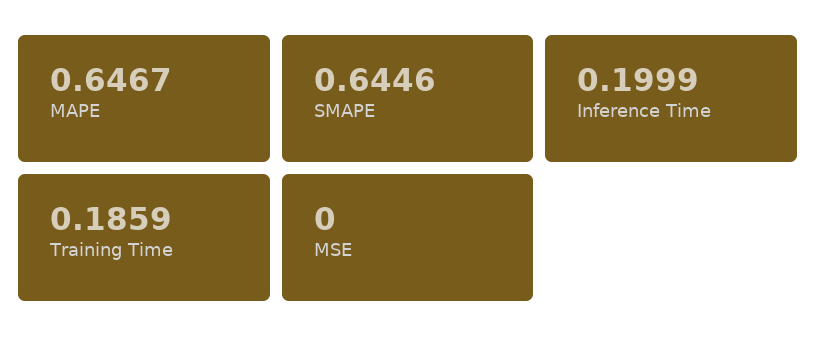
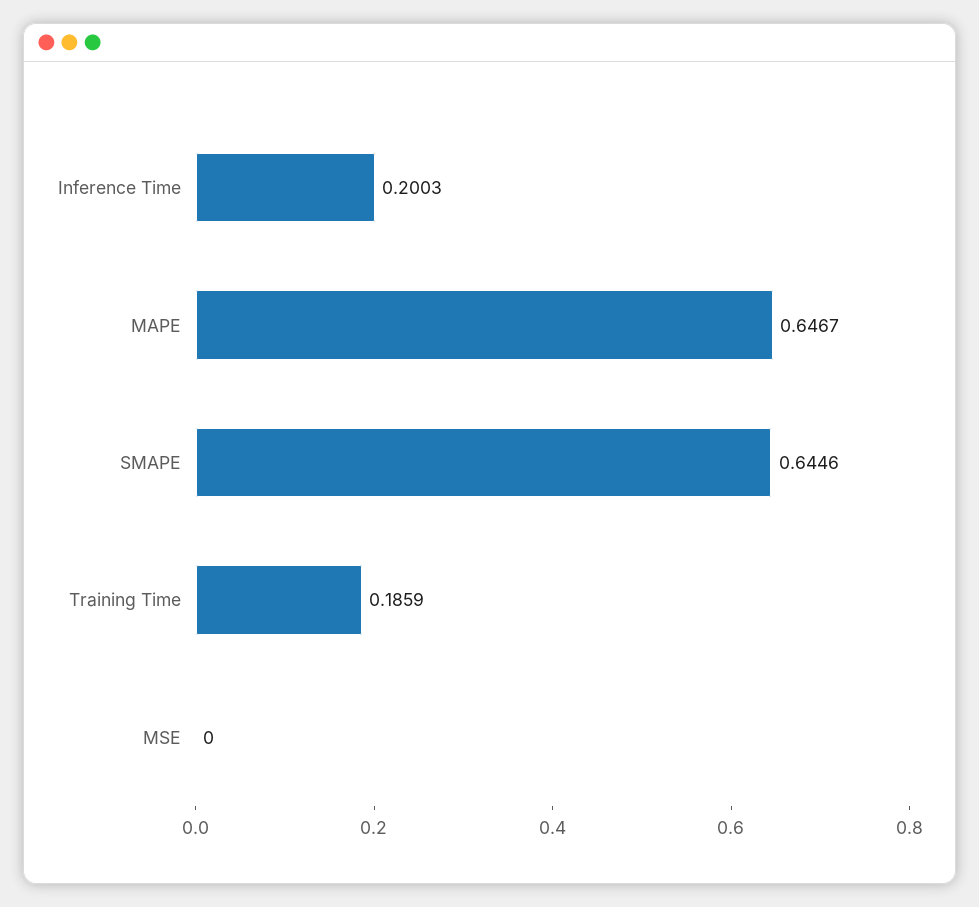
Inference Time: 0.1999 -> 0.2003

